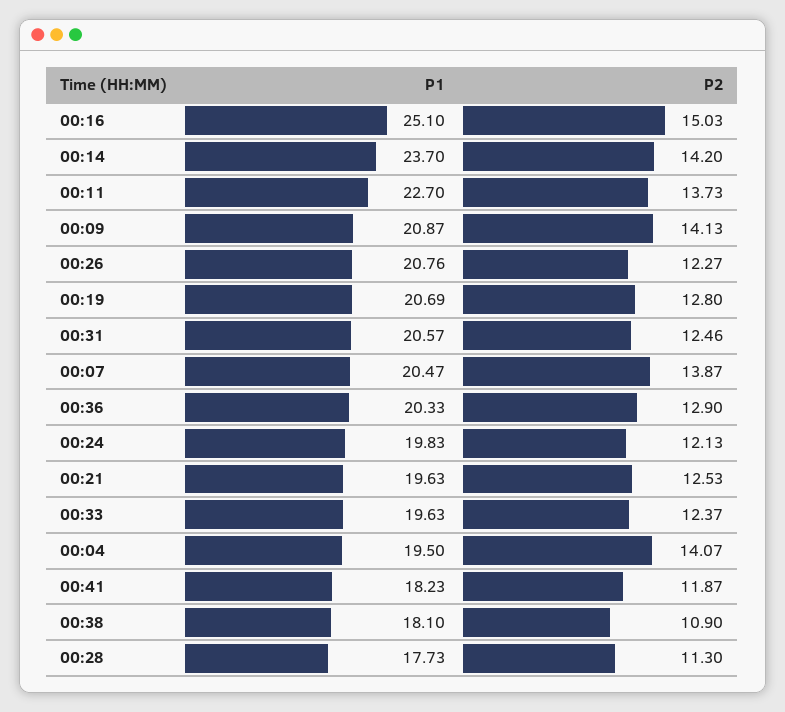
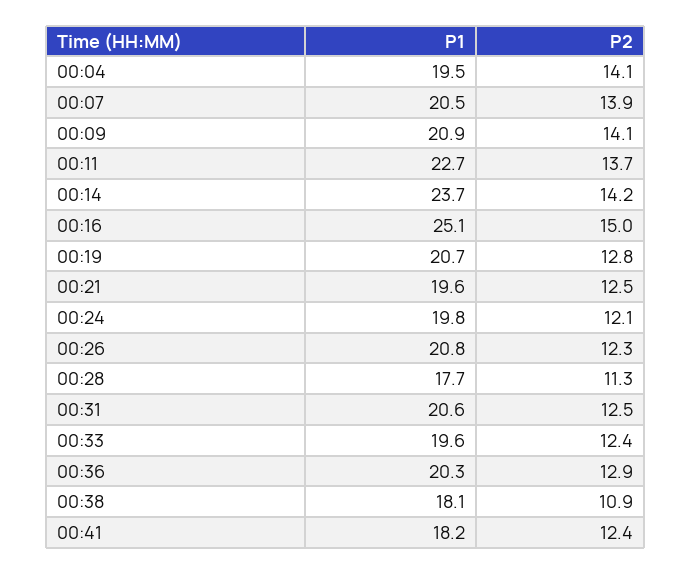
P2, 00:41: 11.87 -> 12.4

